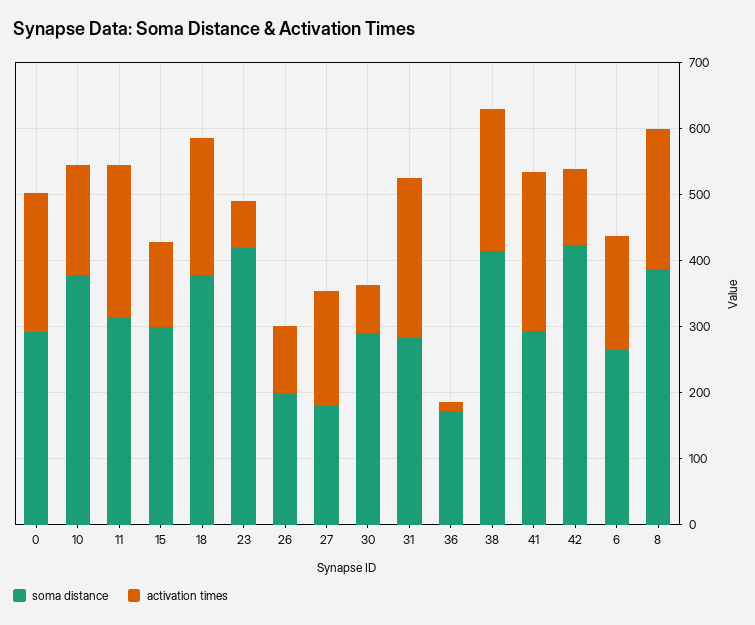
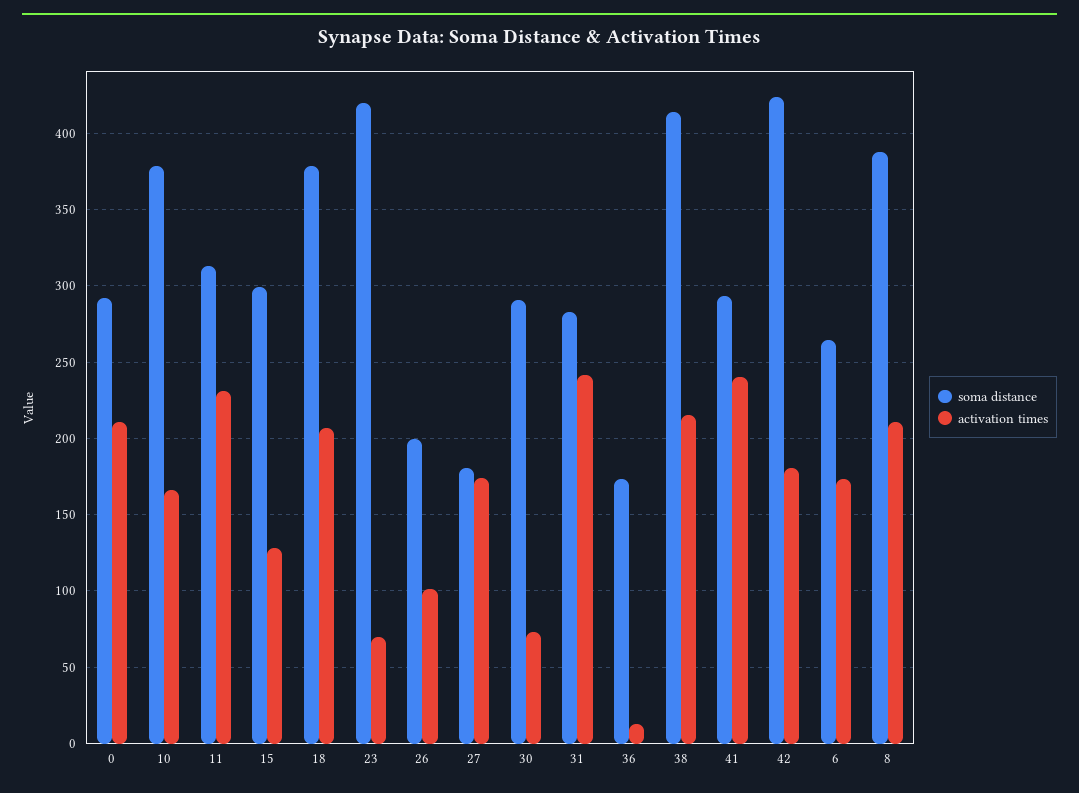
activation times, 42: 120 -> 180

